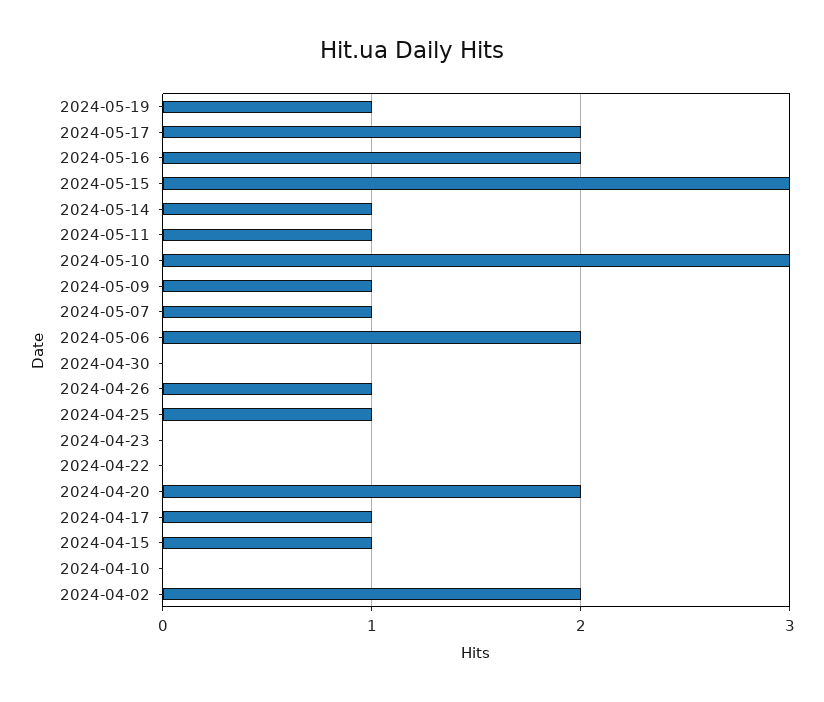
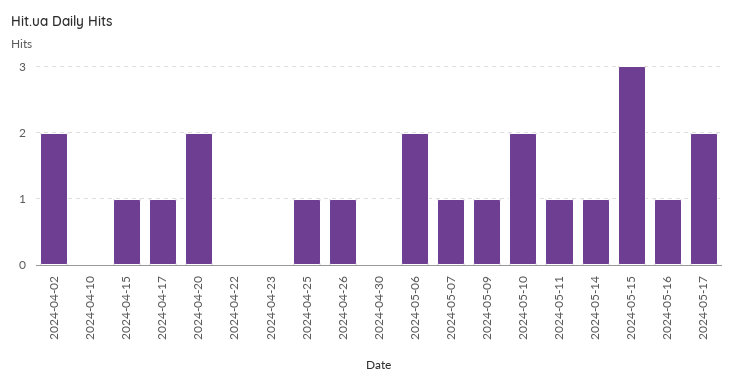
2024-05-19: 1 -> none
2024-05-16: 2 -> 1
2024-05-10: 3 -> 2

